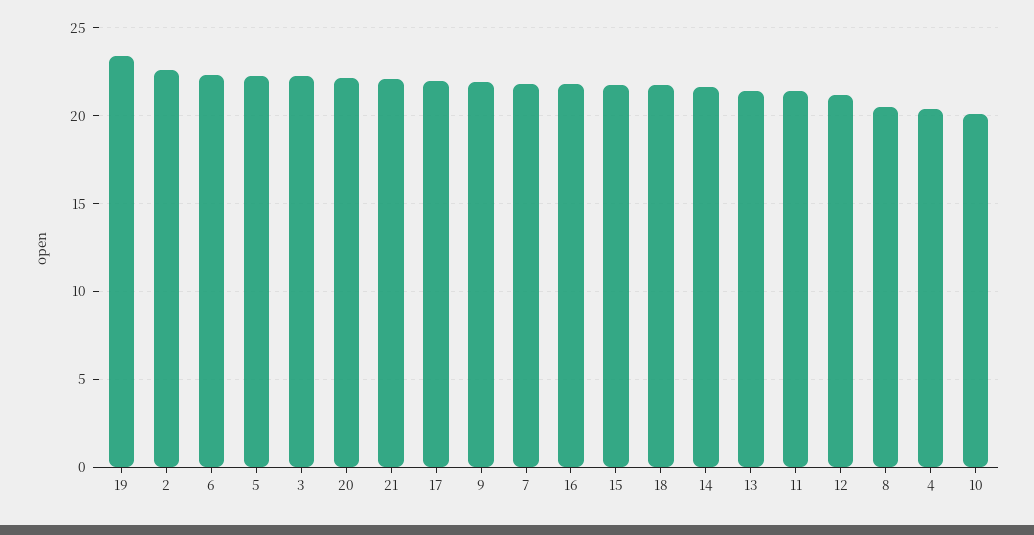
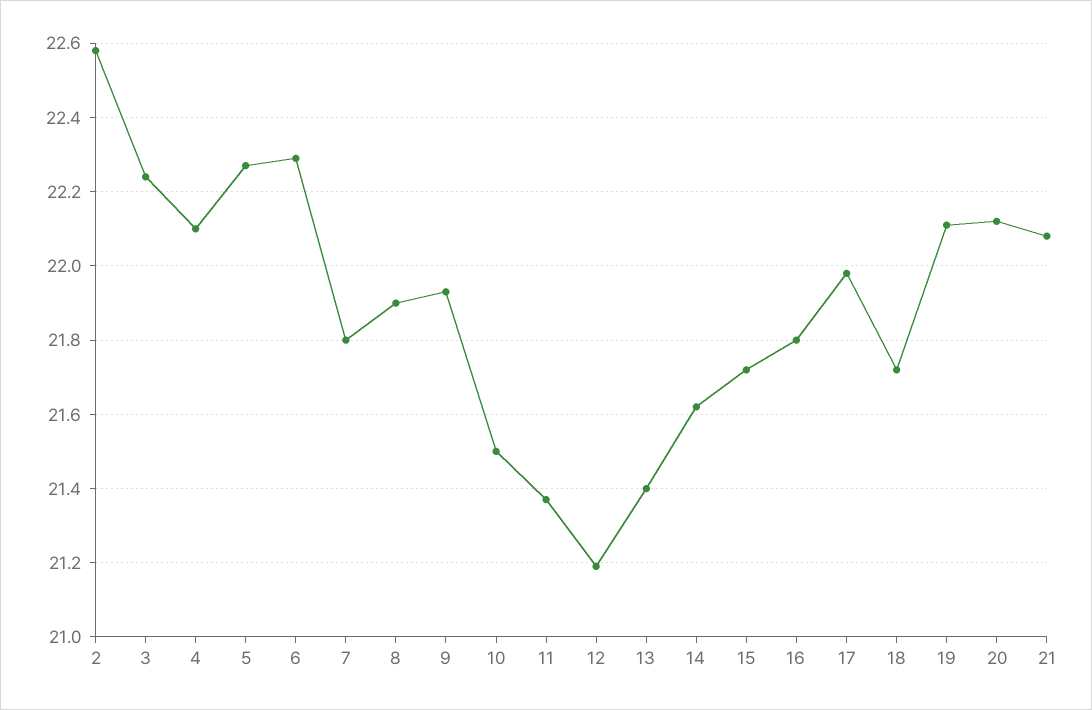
19: 23.5 -> 22.1
8: 20.5 -> 21.9
4: 20.5 -> 22.1
10: 20 -> 21.5

